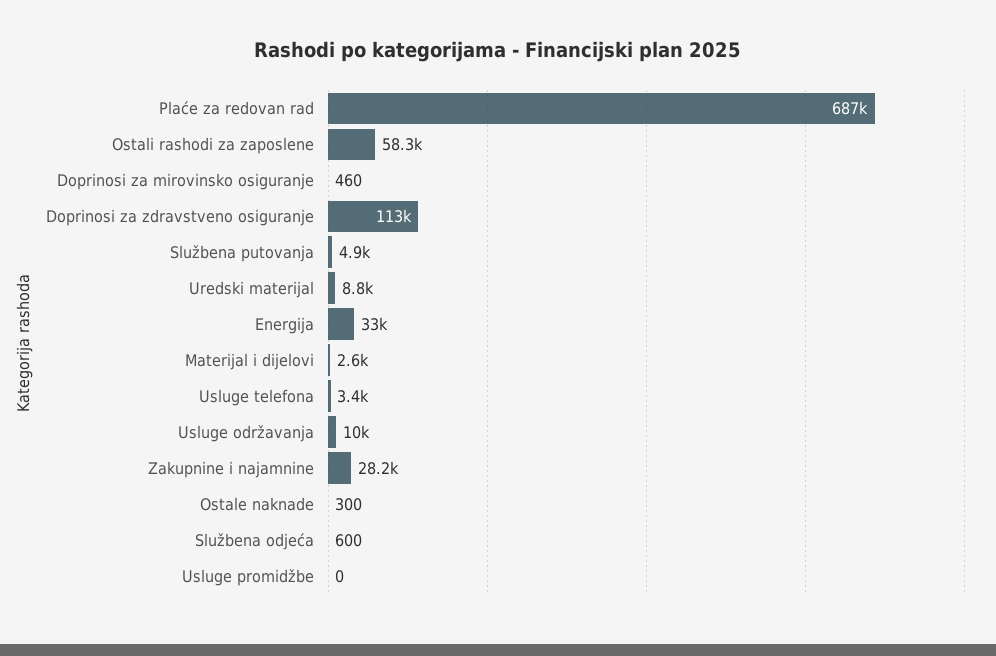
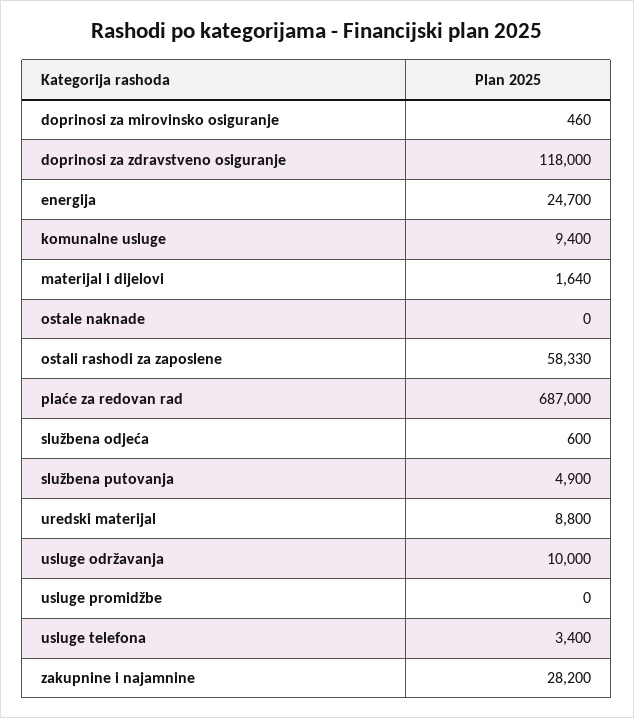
Doprinosi za zdravstveno osiguranje: 113000 -> 118000
Energija: 33000 -> 24700
Materijal i dijelovi: 2600 -> 1640
Ostale naknade: 300 -> 0
komunalne usluge: none -> 9400

